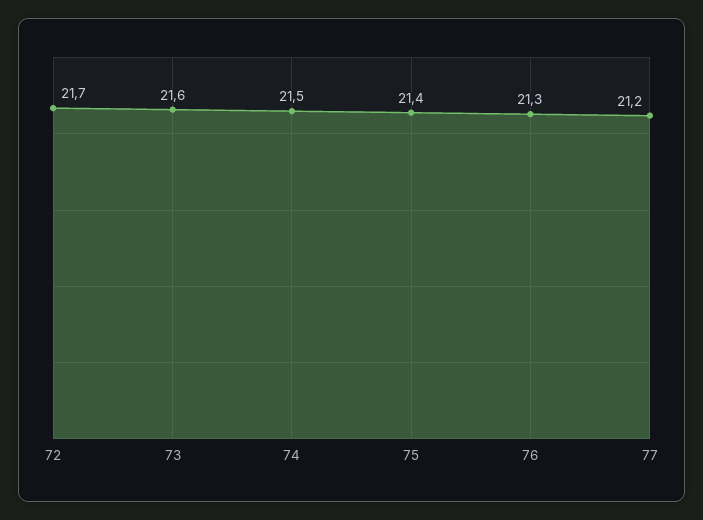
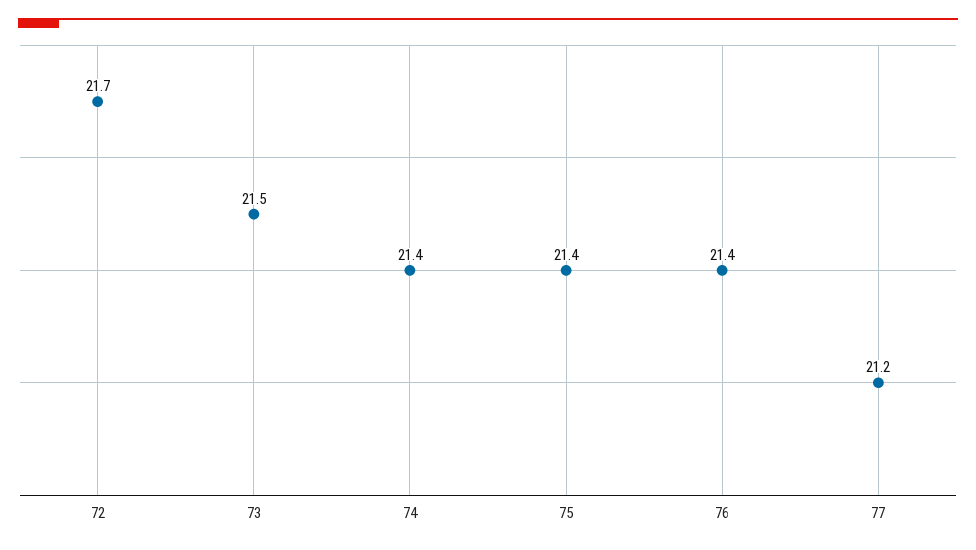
73: 21.6 -> 21.5
74: 21.5 -> 21.4
76: 21.3 -> 21.4

